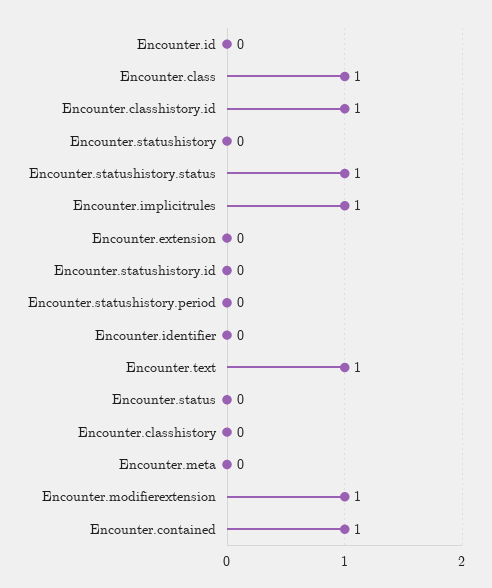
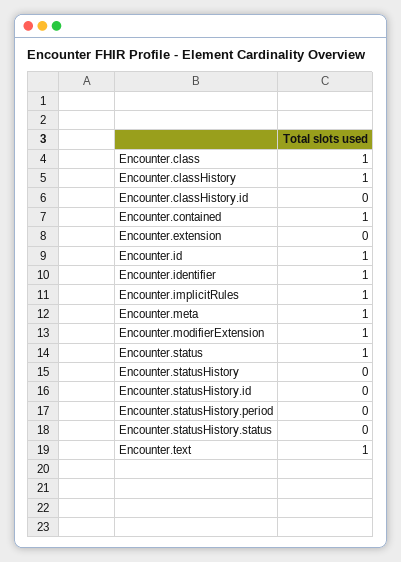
Encounter.id: 0 -> 1
Encounter.classhistory.id: 1 -> 0
Encounter.statushistory.status: 1 -> 0
Encounter.identifier: 0 -> 1
Encounter.status: 0 -> 1
Encounter.classhistory: 0 -> 1
Encounter.meta: 0 -> 1

